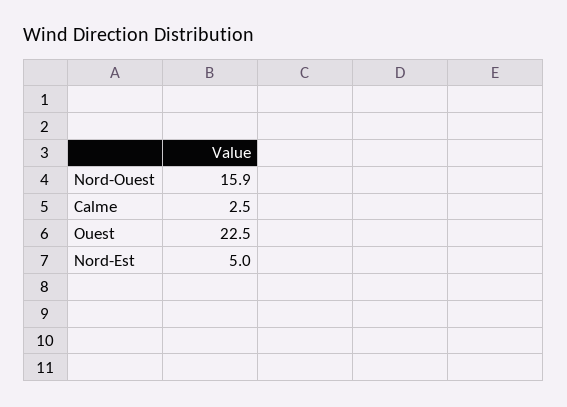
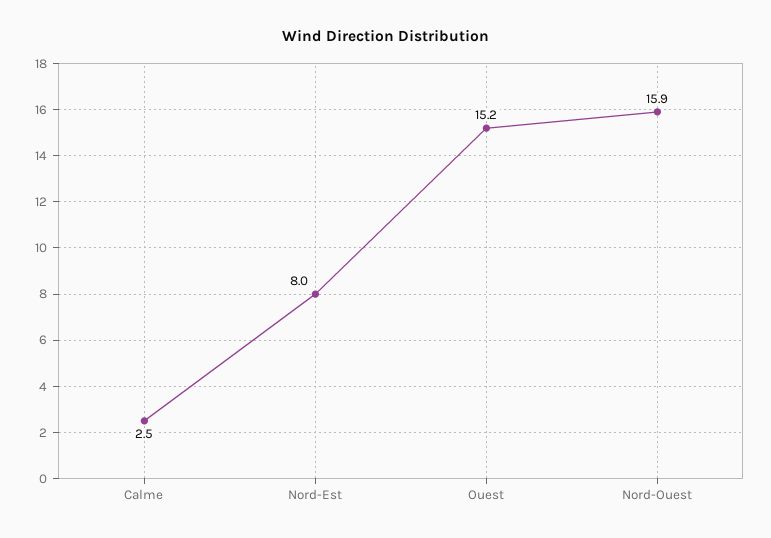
Ouest: 22.5 -> 15.2
Nord-Est: 5 -> 8

